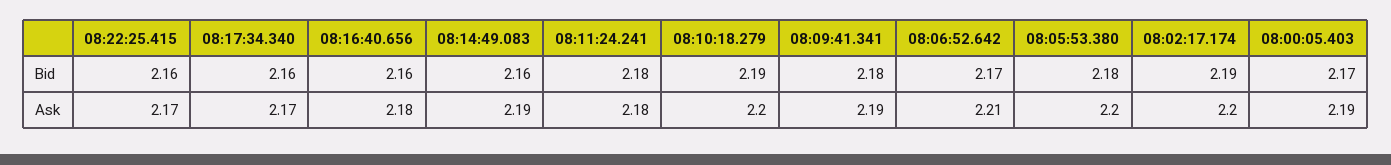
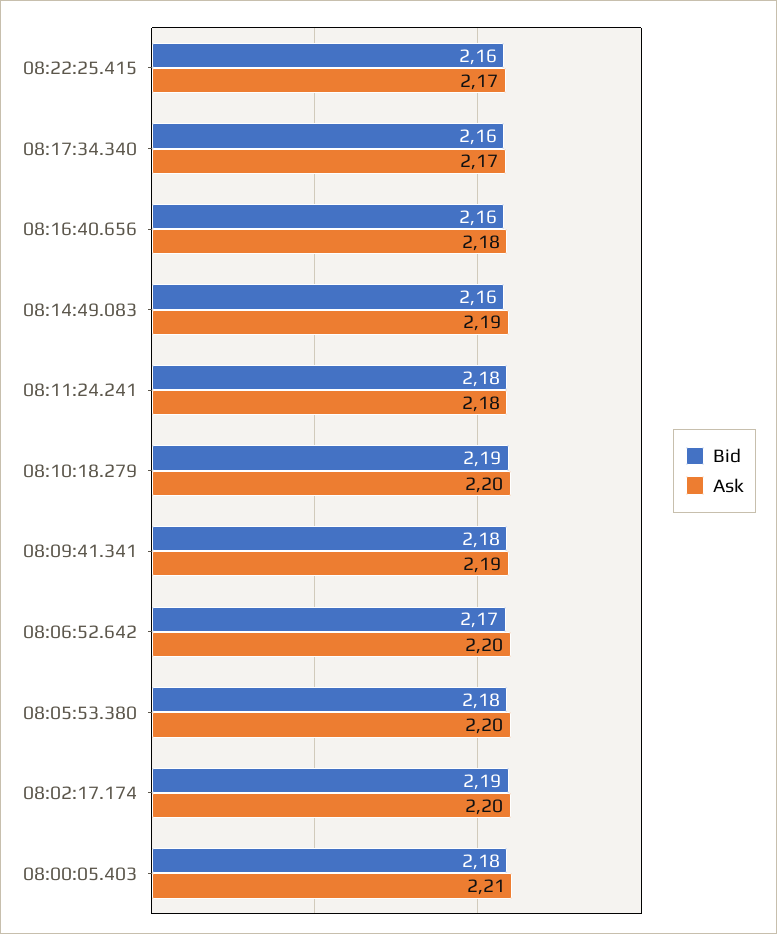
Bid, 08:00:05.403: 2.17 -> 2.18
Ask, 08:06:52.642: 2.21 -> 2.2
Ask, 08:00:05.403: 2.19 -> 2.21

